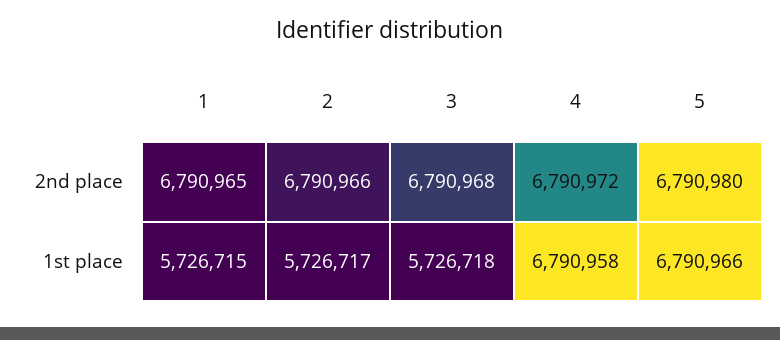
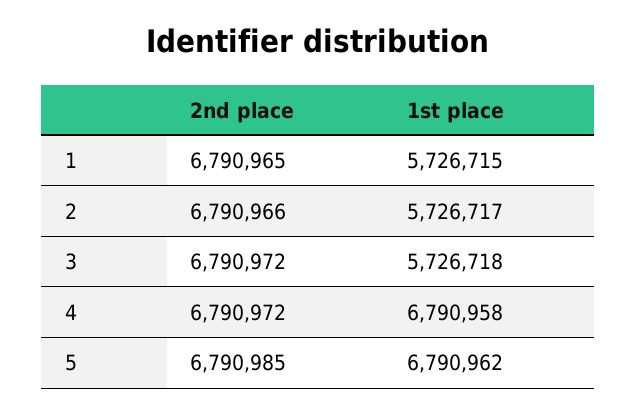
3, 2nd place: 6790968 -> 6790972
5, 2nd place: 6790980 -> 6790985
5, 1st place: 6790966 -> 6790962

